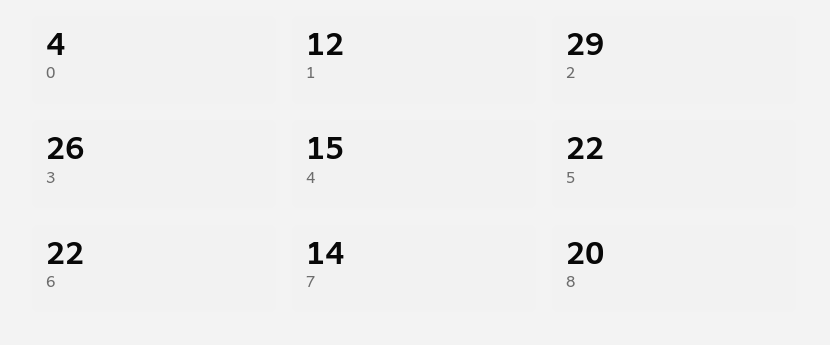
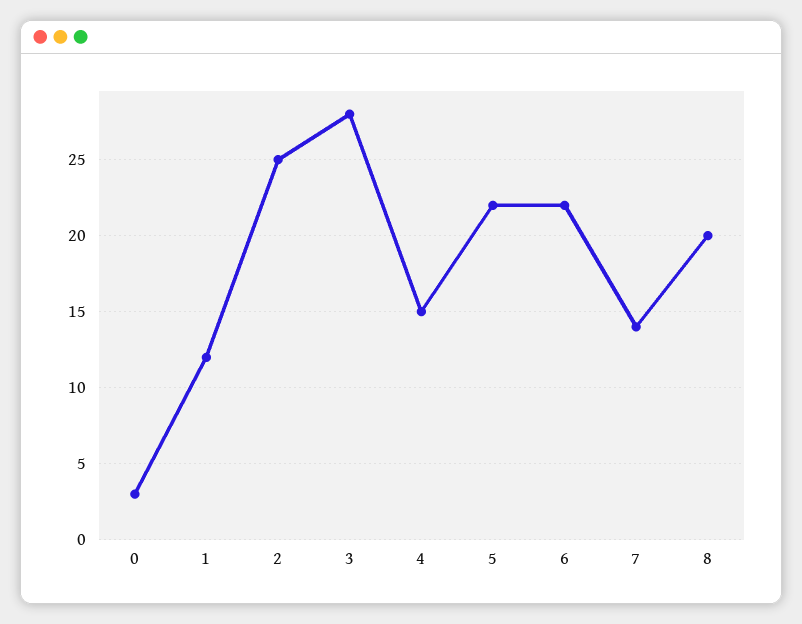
0: 4 -> 3
2: 29 -> 25
3: 26 -> 28

